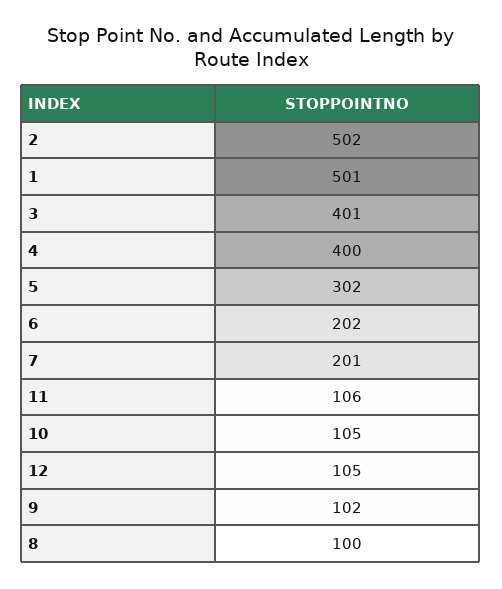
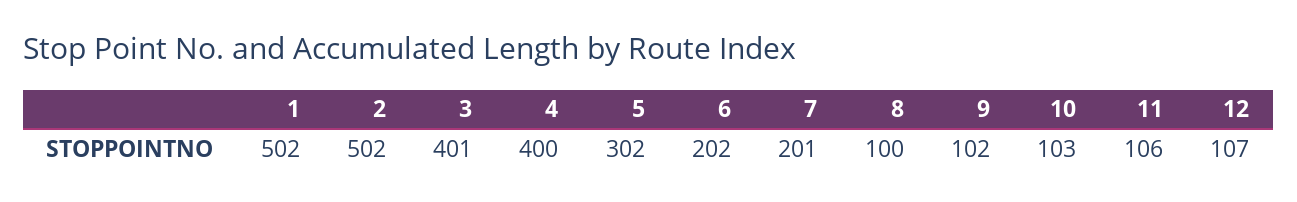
1: 501 -> 502
10: 105 -> 103
12: 105 -> 107

